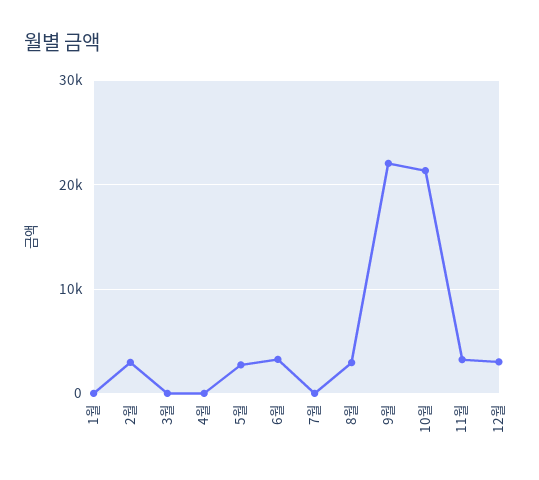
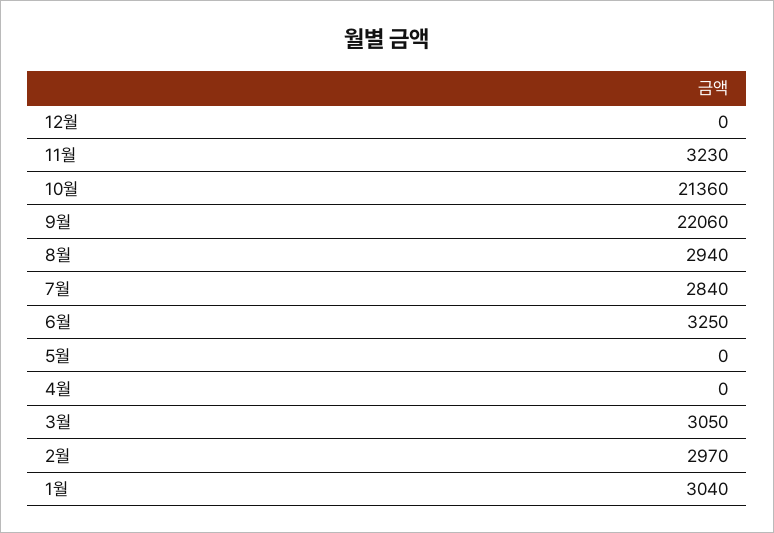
1월: 0 -> 3040
3월: 0 -> 3050
5월: 3000 -> 0
7월: 0 -> 2840
12월: 3000 -> 0

